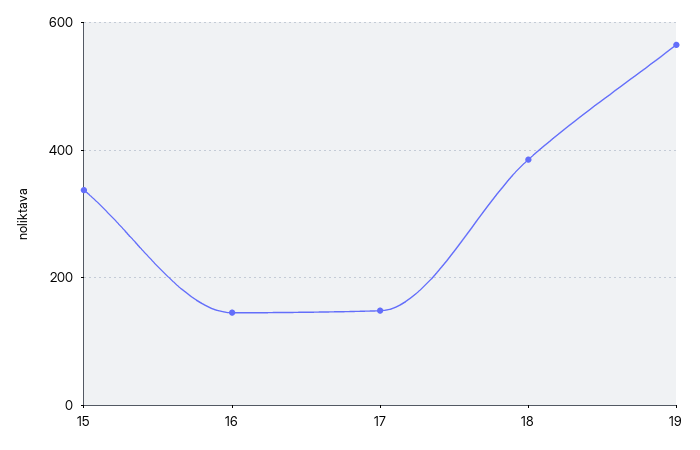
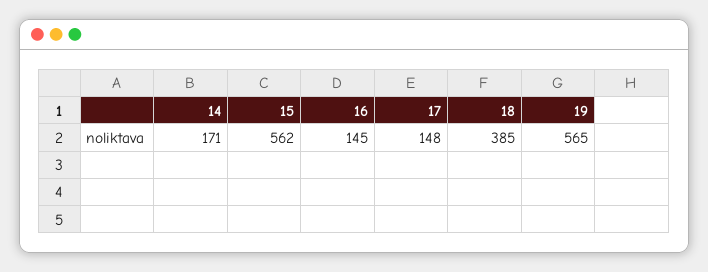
15: 340 -> 562
14: none -> 171

